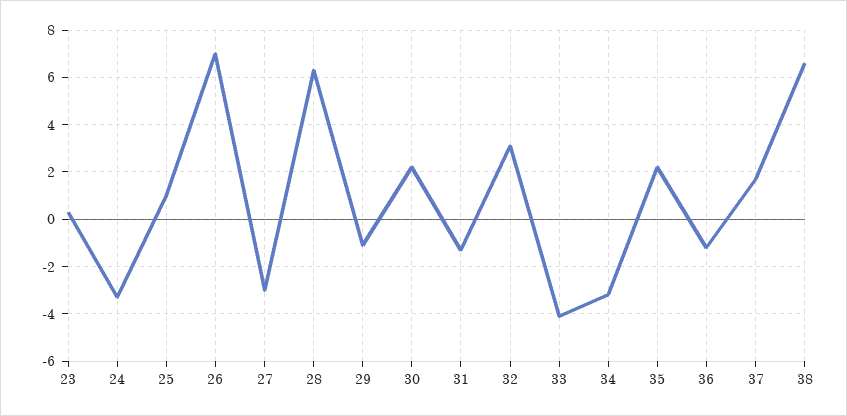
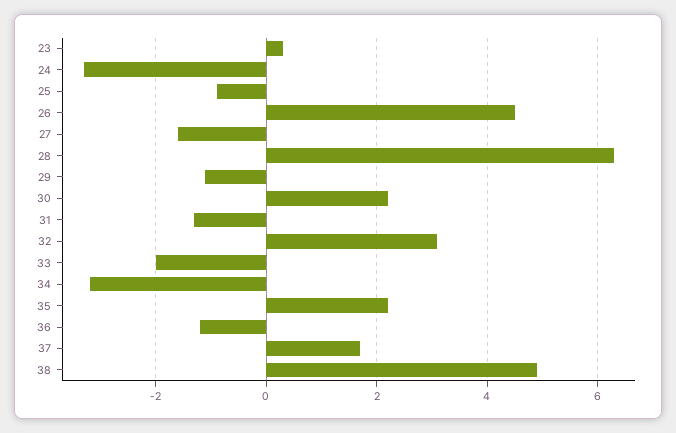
25: 1 -> -1
26: 7 -> 4.5
27: -3 -> -1.5
33: -4 -> -2
38: 6.5 -> 5

